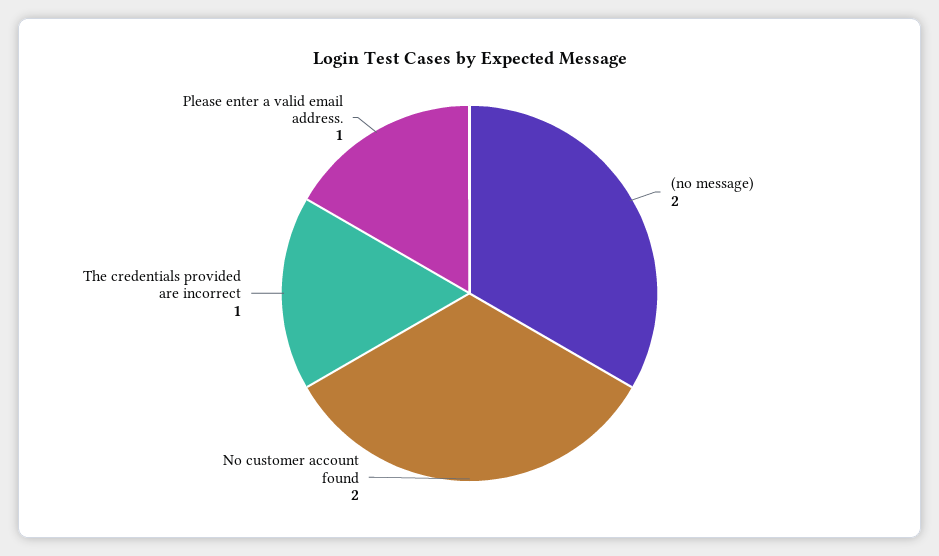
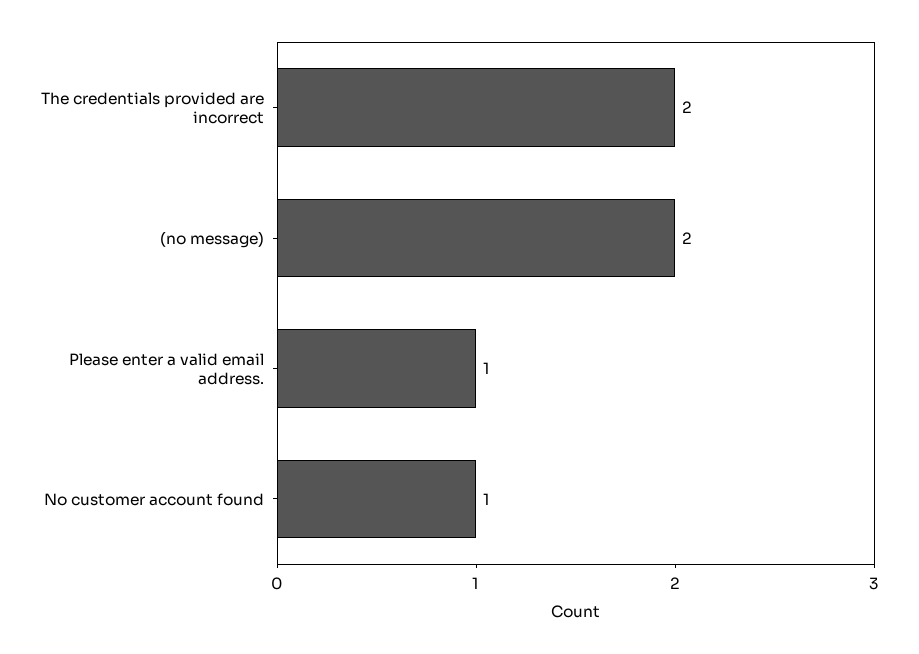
No customer account found: 2 -> 1
The credentials provided are incorrect: 1 -> 2

